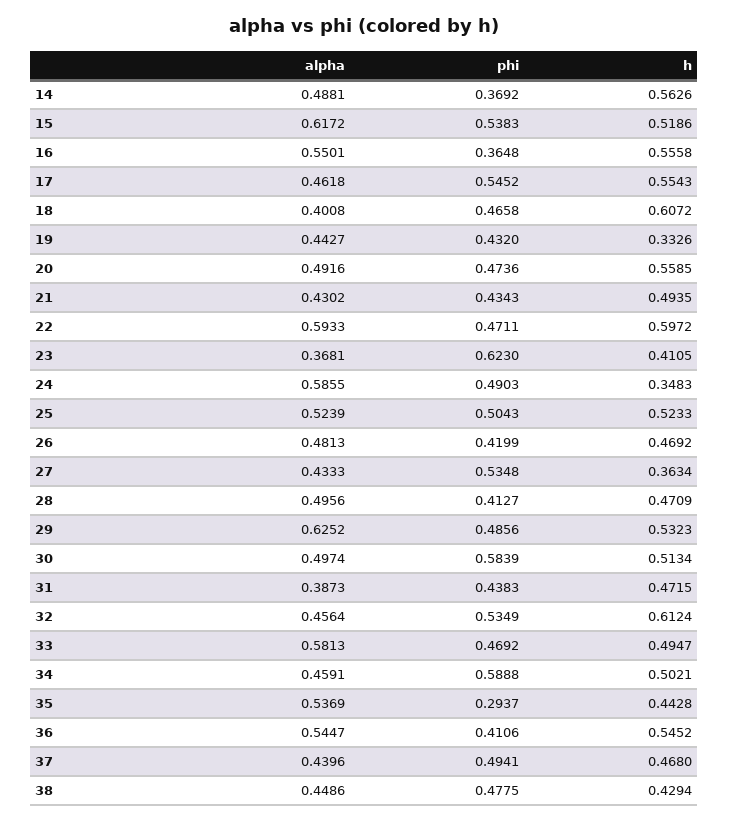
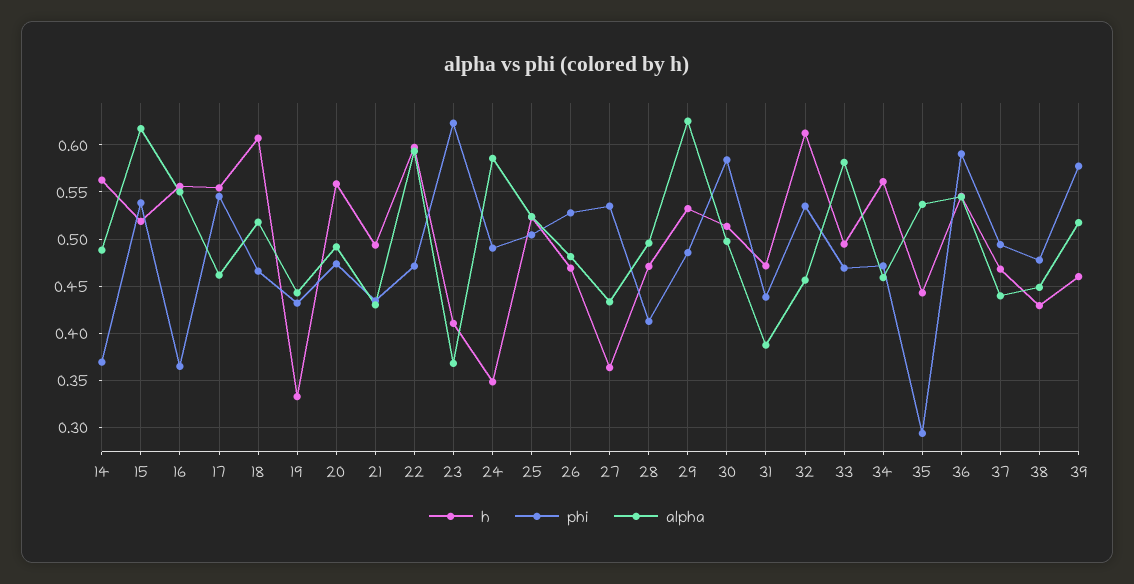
alpha, 18: 0.4008 -> 0.52
phi, 26: 0.4199 -> 0.53
phi, 34: 0.5888 -> 0.47
h, 34: 0.5021 -> 0.56
phi, 36: 0.4106 -> 0.59
h, 39: none -> 0.46
phi, 39: none -> 0.58
alpha, 39: none -> 0.52

